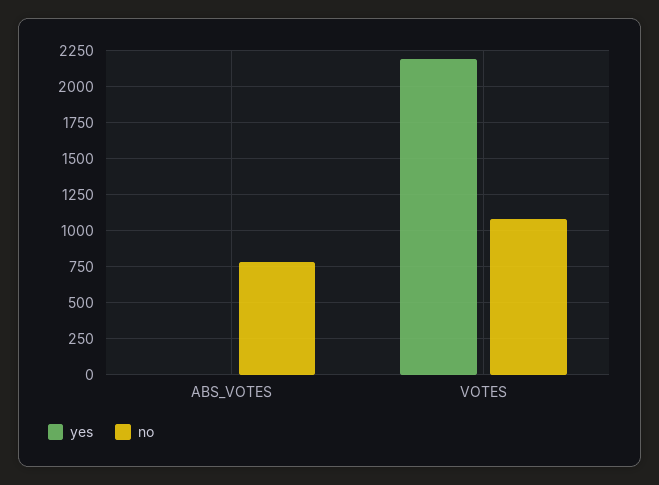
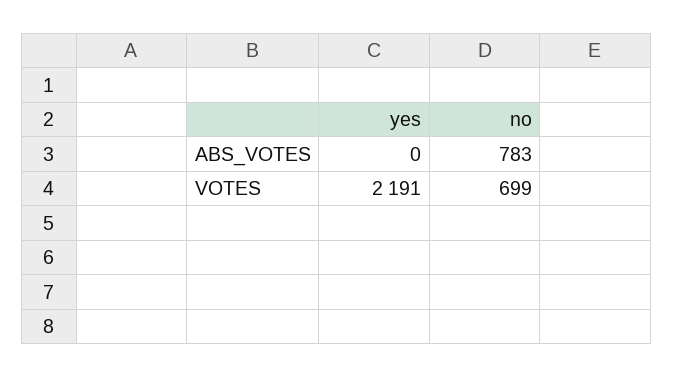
no, VOTES: 1100 -> 699

